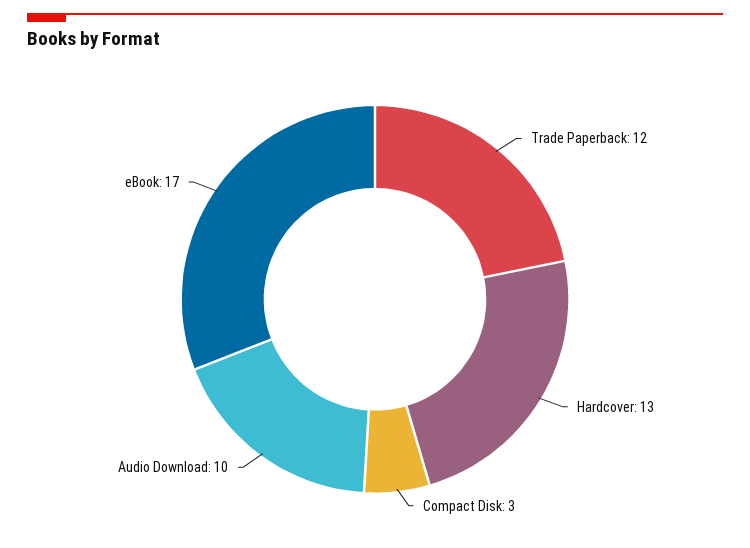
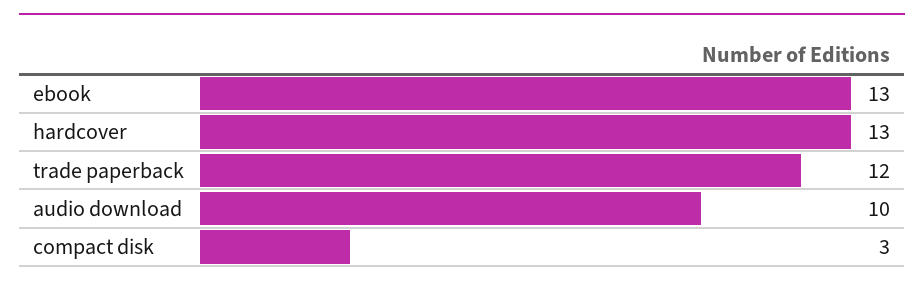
eBook: 17 -> 13

